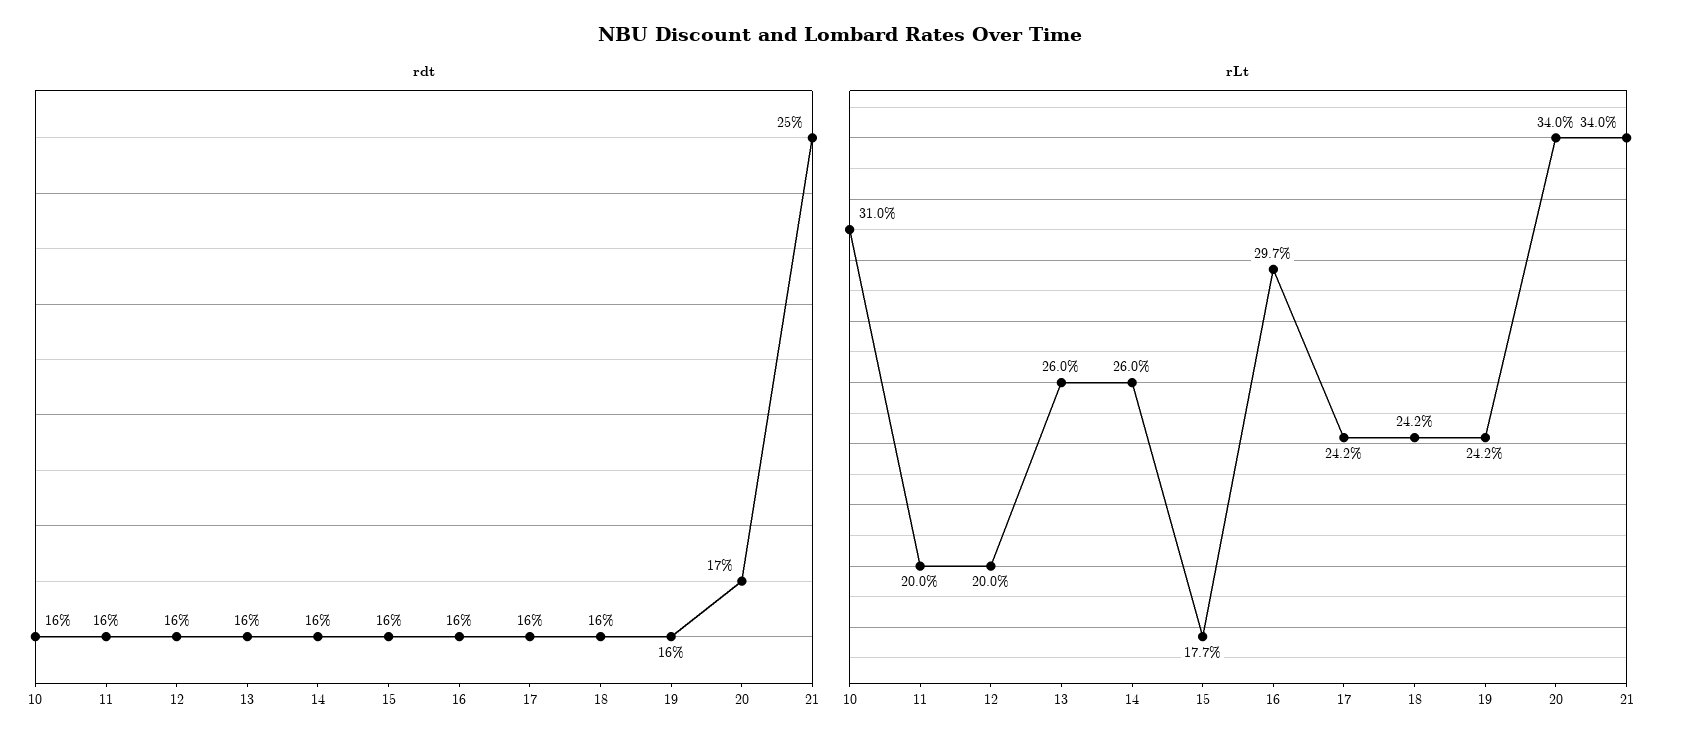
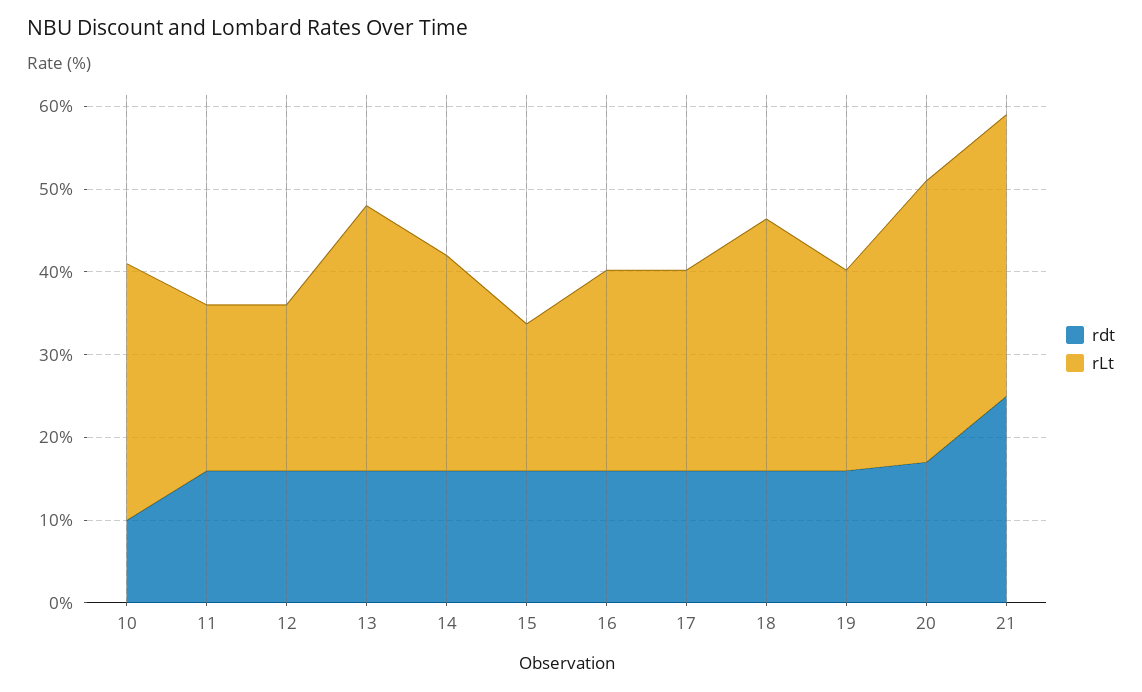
rdt, 10: 16 -> 10
rLt, 13: 26 -> 32
rLt, 16: 29.7 -> 24
rLt, 18: 24.2 -> 30

